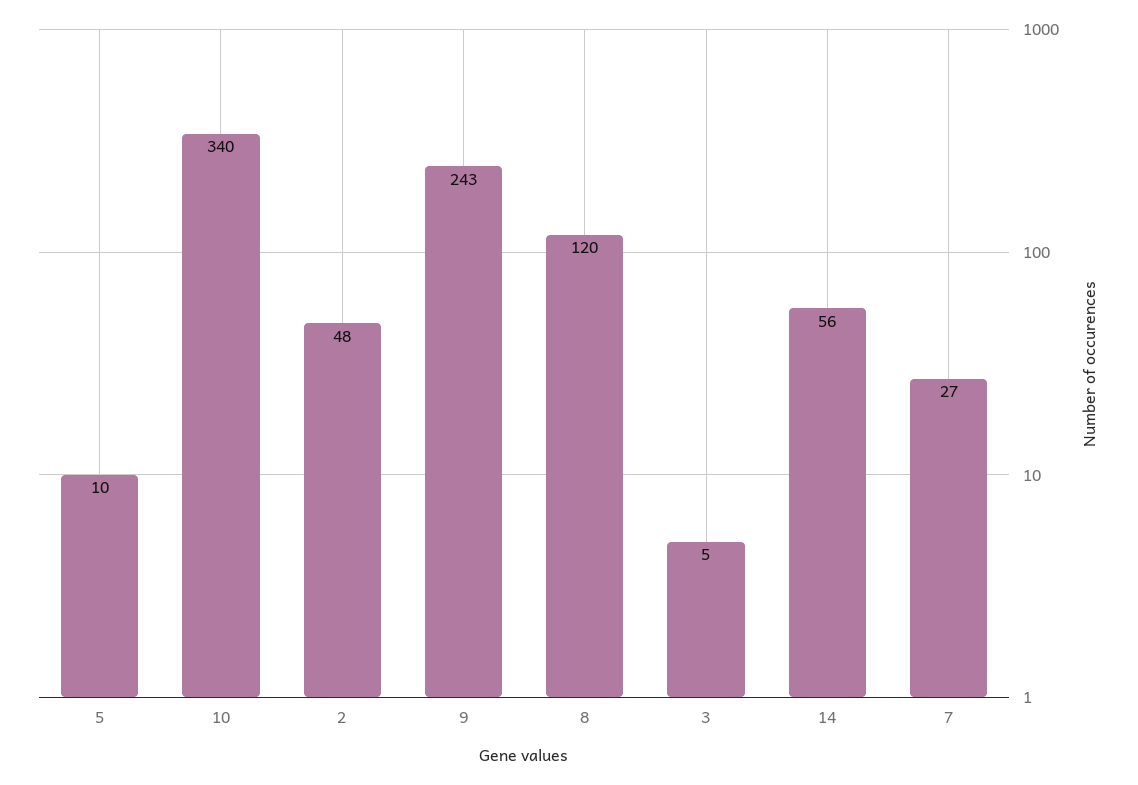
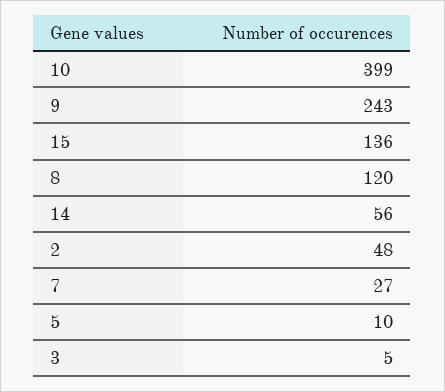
10: 340 -> 399
15: none -> 136

